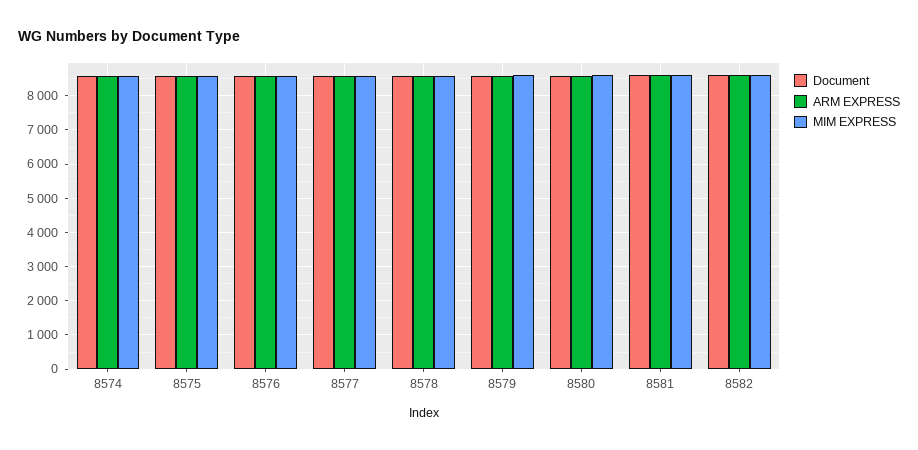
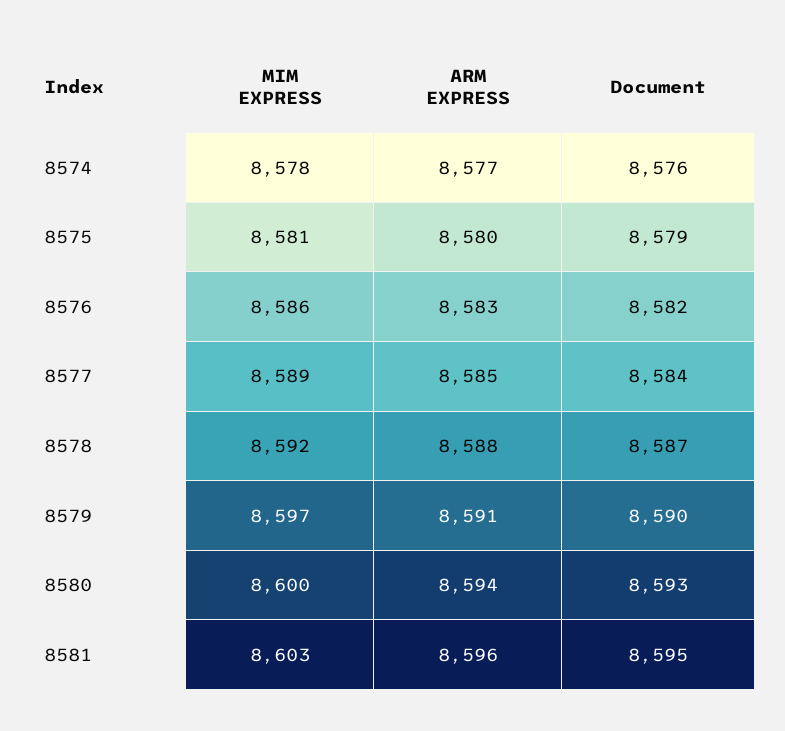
Document, 8582: 8600 -> none
ARM EXPRESS, 8582: 8600 -> none
MIM EXPRESS, 8582: 8600 -> none

